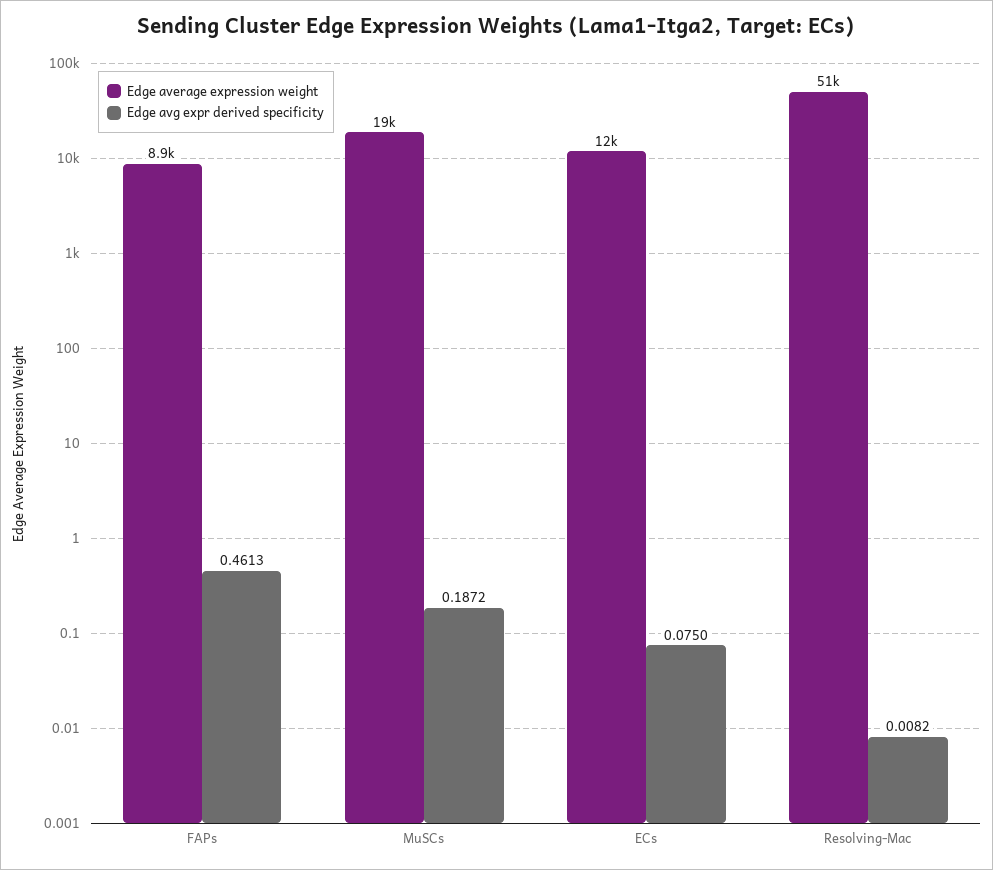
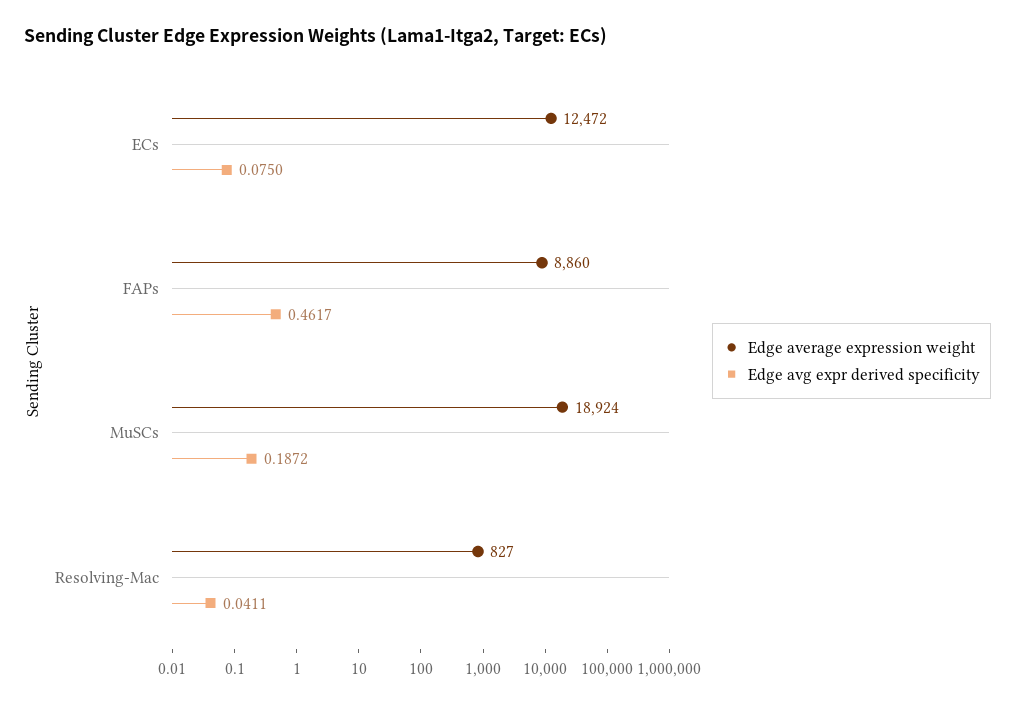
Edge avg expr derived specificity, FAPs: 0.4613 -> 0.4617
Edge average expression weight, Resolving-Mac: 51000 -> 827
Edge avg expr derived specificity, Resolving-Mac: 0.0082 -> 0.0411

